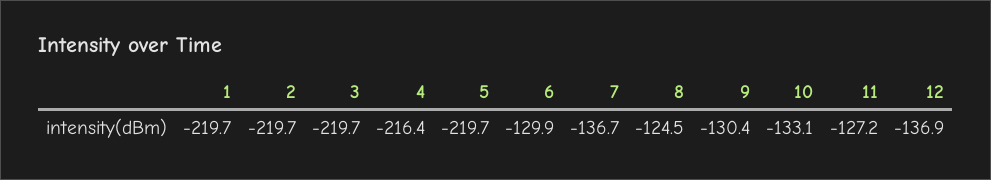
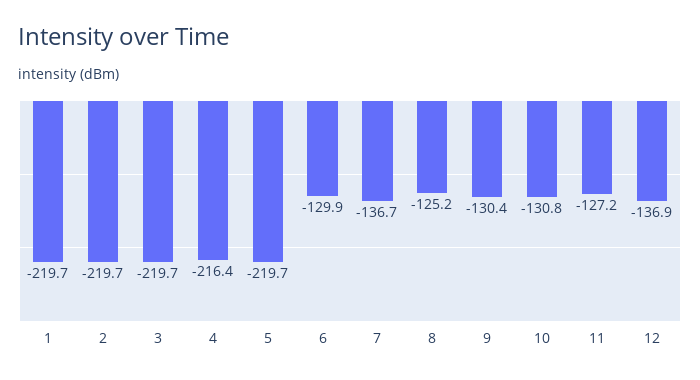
8: -124.5 -> -125.2
10: -133.1 -> -130.8

